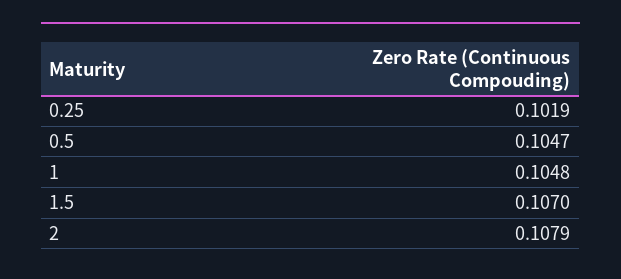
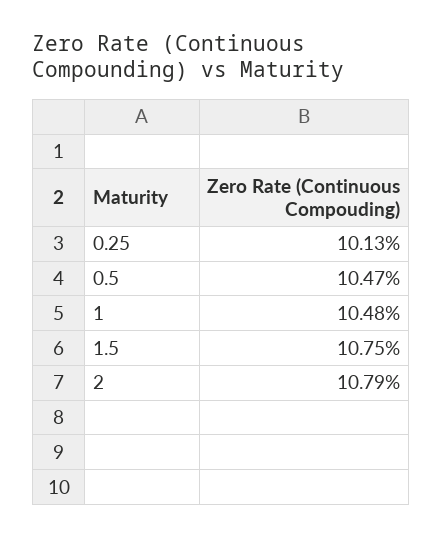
0.25: 0.1019 -> 0.1013
1.5: 0.107 -> 0.1075

